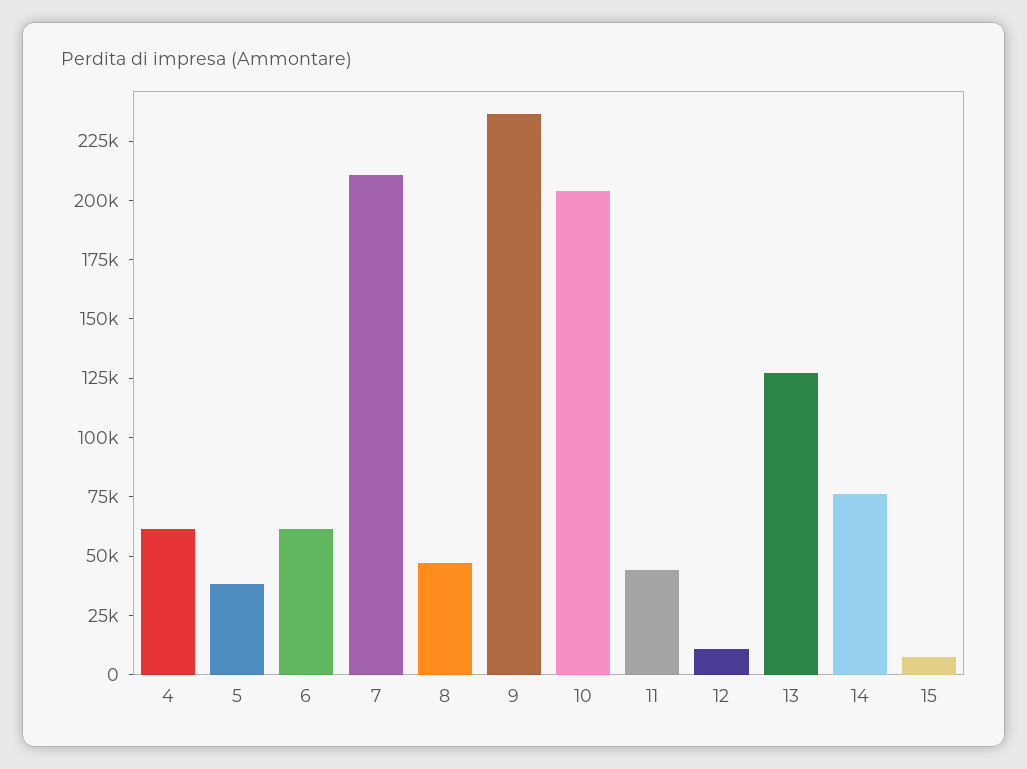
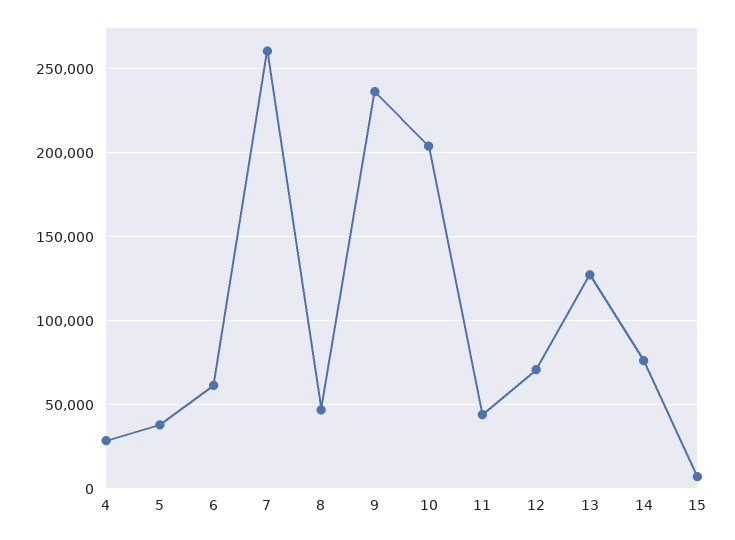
4: 60000 -> 30000
7: 210000 -> 260000
12: 10000 -> 70000

